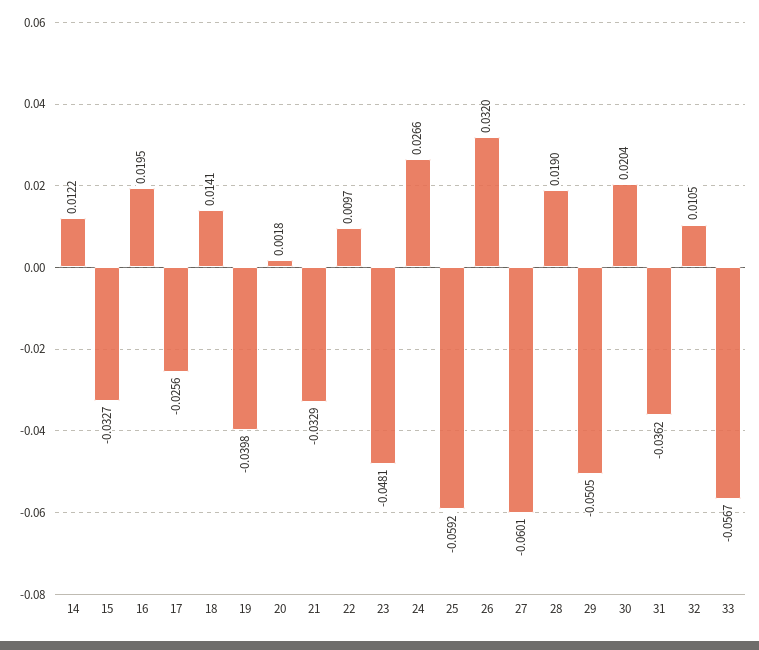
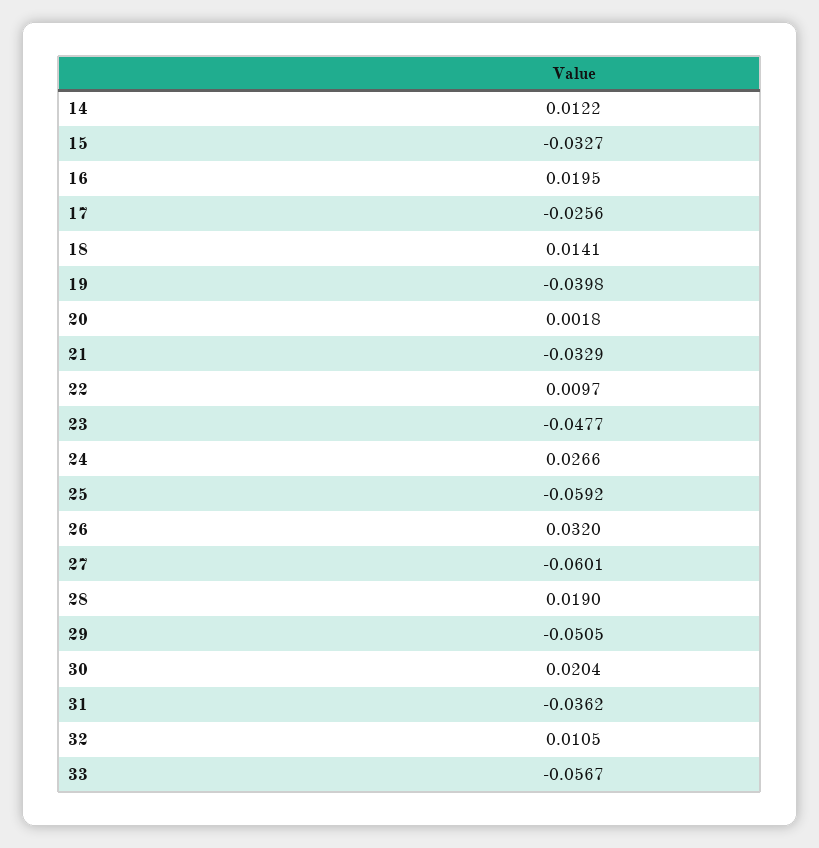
23: -0.0481 -> -0.0477

